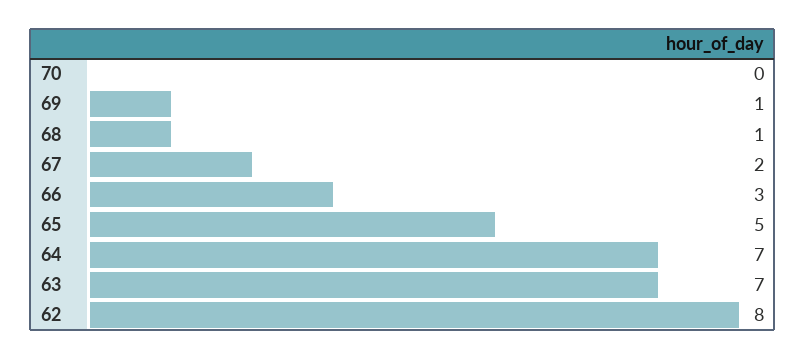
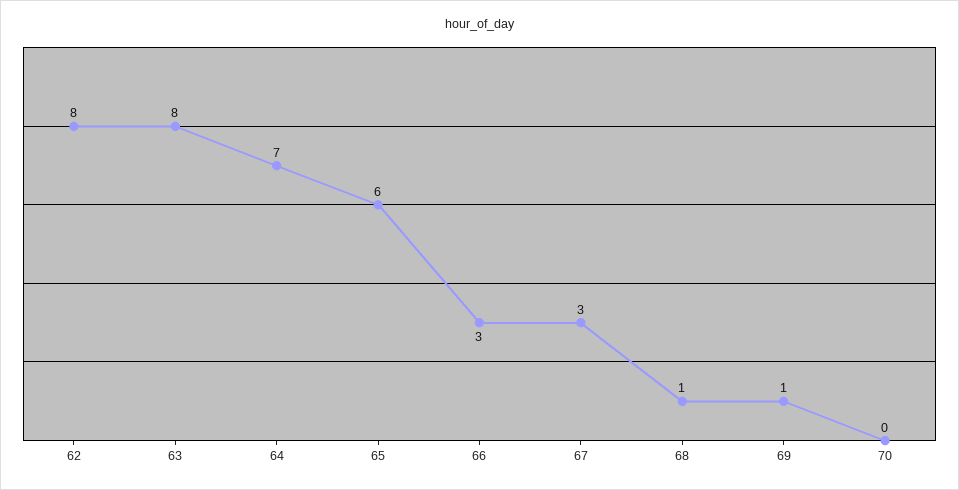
67: 2 -> 3
65: 5 -> 6
63: 7 -> 8

